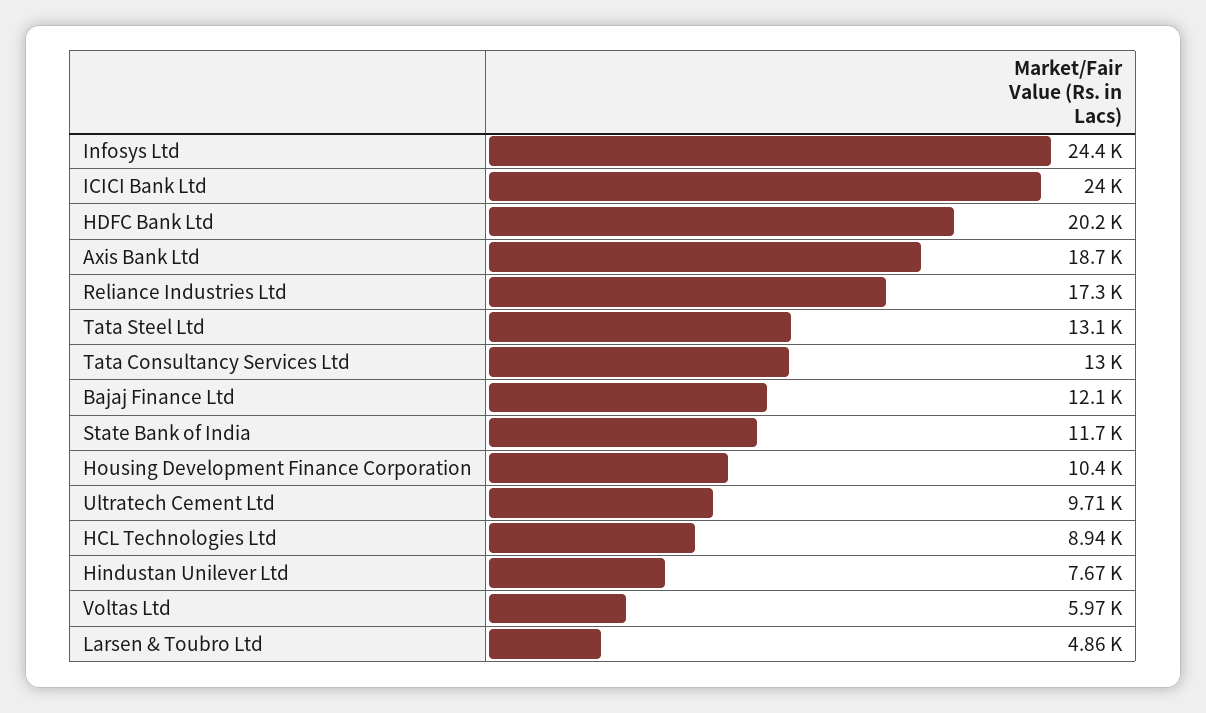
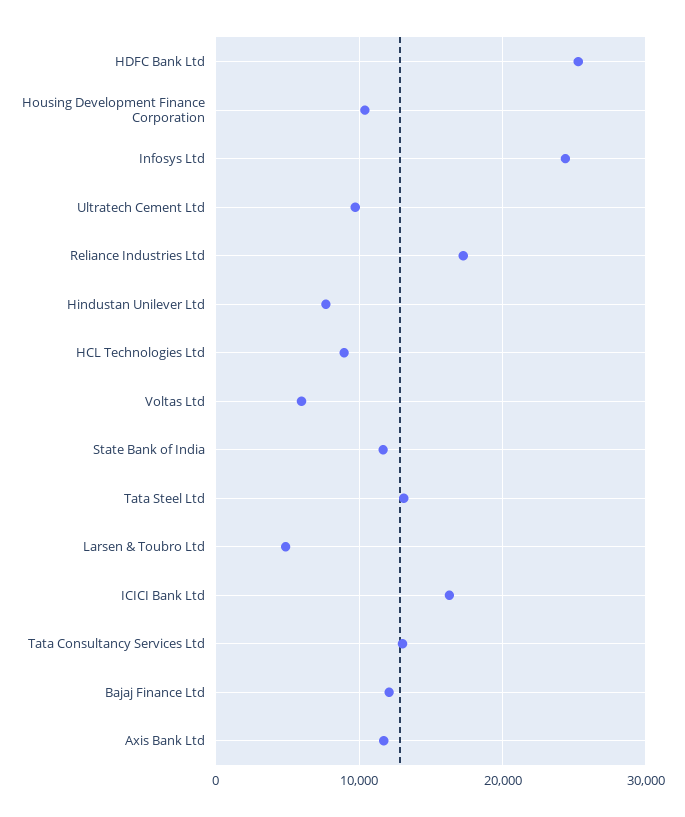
ICICI Bank Ltd: 24000 -> 16000
HDFC Bank Ltd: 20200 -> 25000
Axis Bank Ltd: 18700 -> 12000

